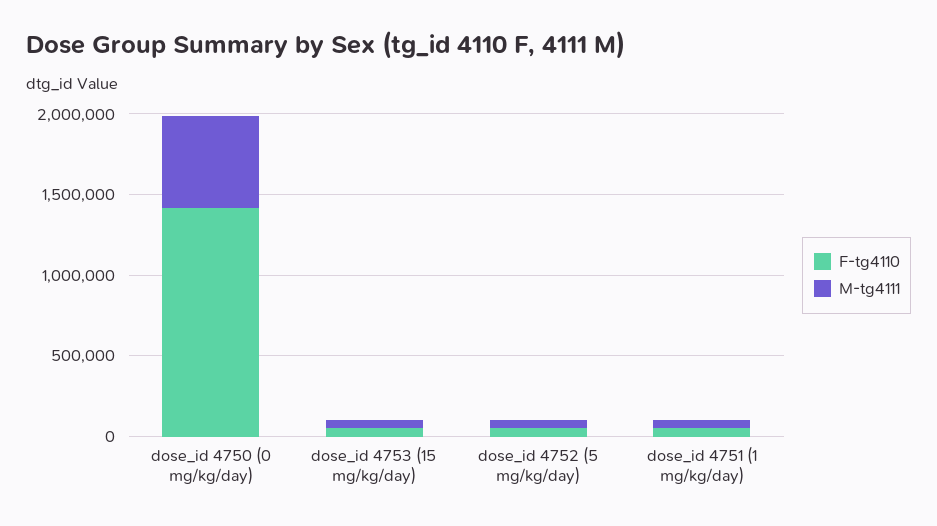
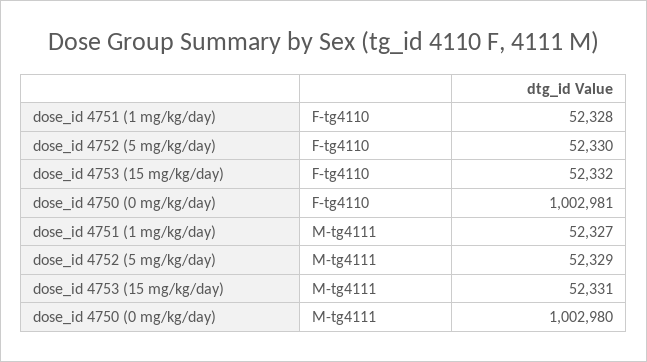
F-tg4110, dose_id 4750 (0 mg/kg/day): 1400000 -> 1002981
M-tg4111, dose_id 4750 (0 mg/kg/day): 600000 -> 1002980

